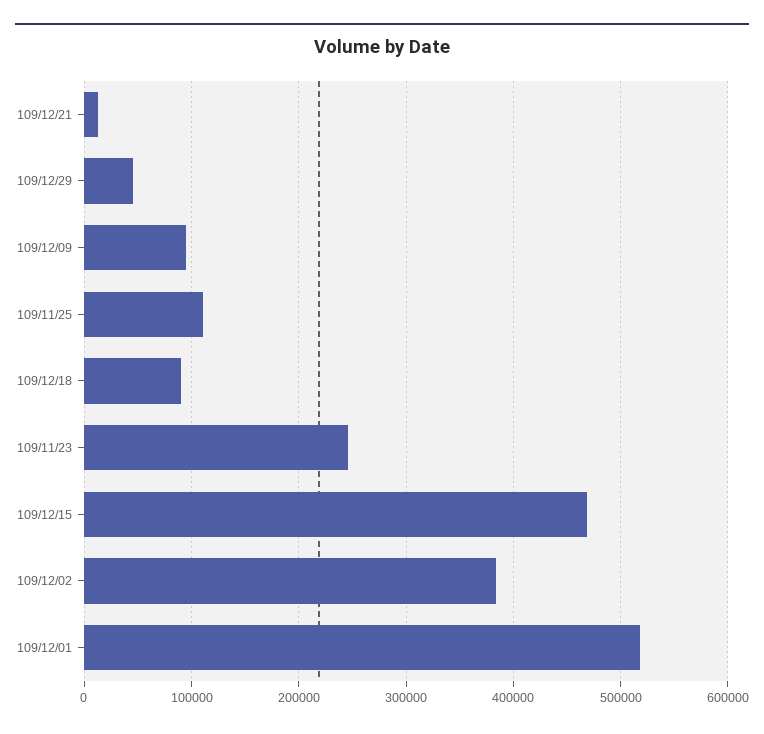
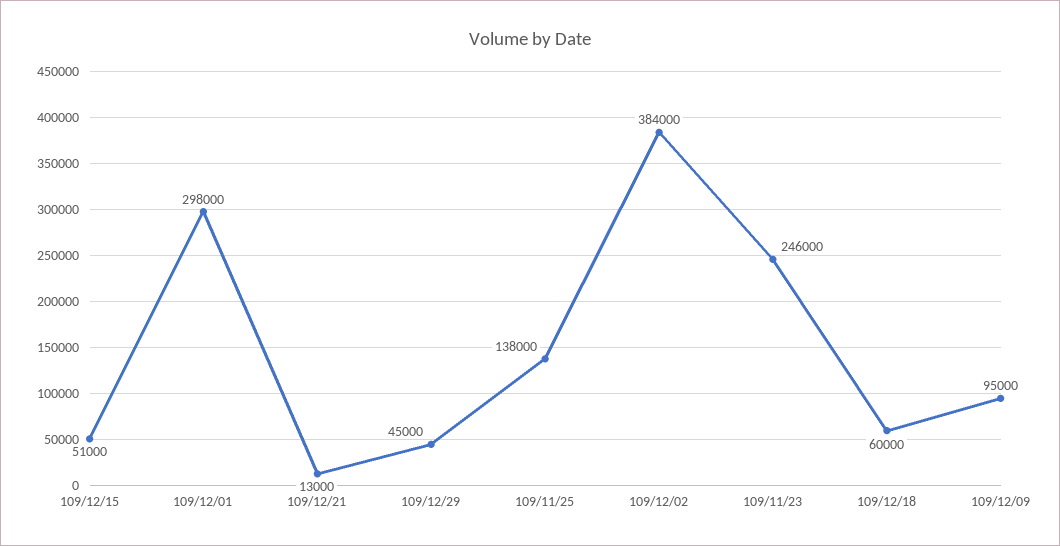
109/11/25: 110000 -> 138000
109/12/18: 90000 -> 60000
109/12/15: 470000 -> 51000
109/12/01: 520000 -> 298000

